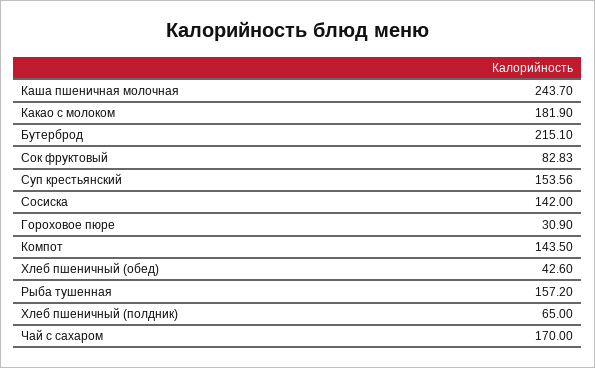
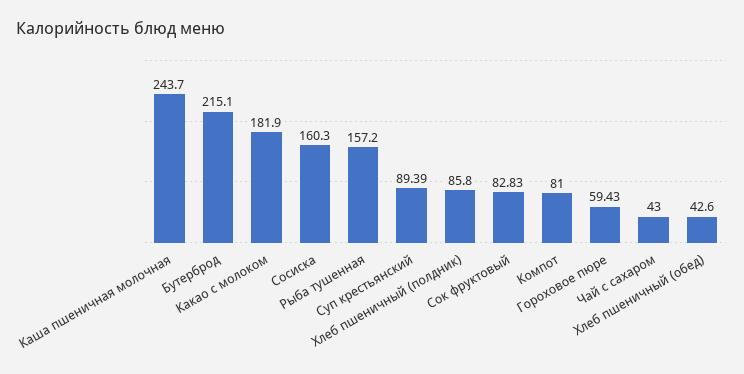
Суп крестьянский: 153.56 -> 89.39
Сосиска: 142 -> 160.3
Гороховое пюре: 30.9 -> 59.43
Компот: 143.5 -> 81
Хлеб пшеничный (полдник): 65 -> 85.8
Чай с сахаром: 170 -> 43

